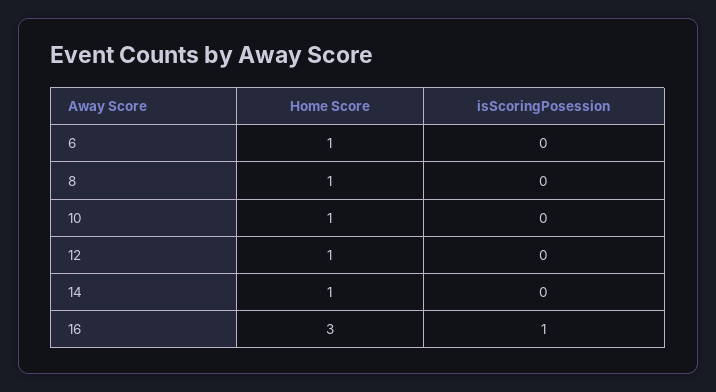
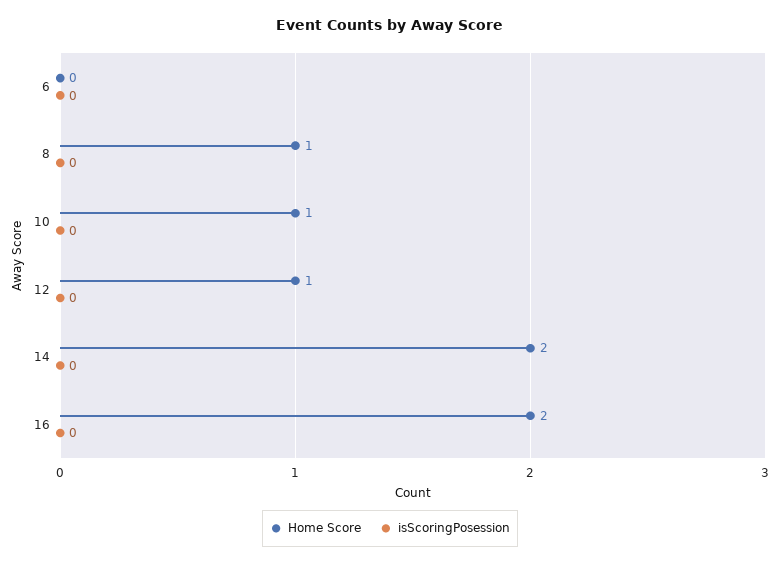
Home Score, 6: 1 -> 0
Home Score, 14: 1 -> 2
Home Score, 16: 3 -> 2
isScoringPosession, 16: 1 -> 0

